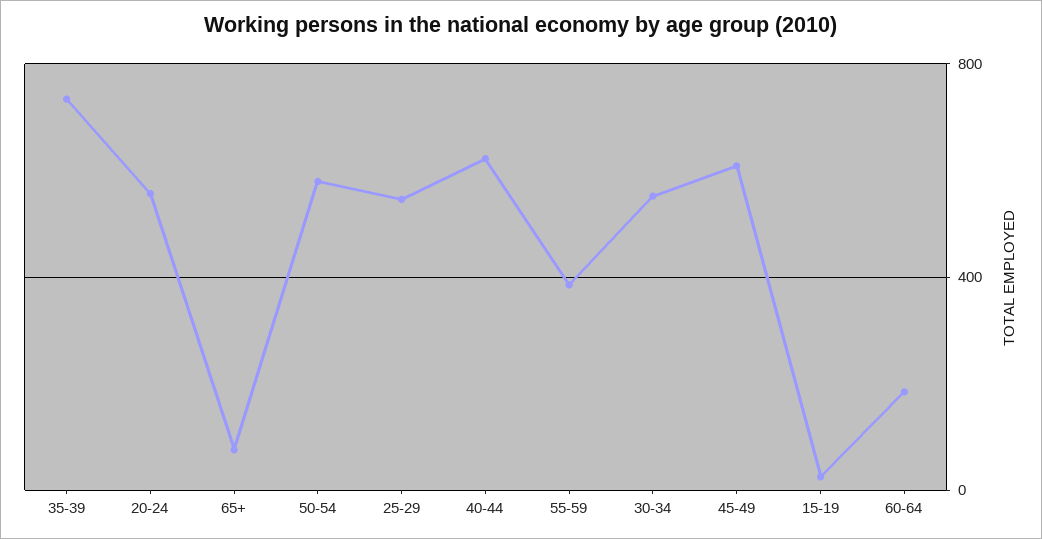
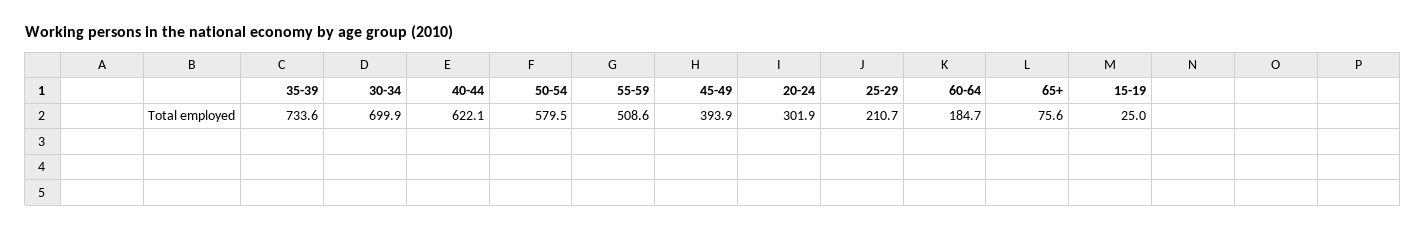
20-24: 550 -> 301.9
25-29: 550 -> 210.7
55-59: 400 -> 508.6
30-34: 550 -> 699.9
45-49: 600 -> 393.9

